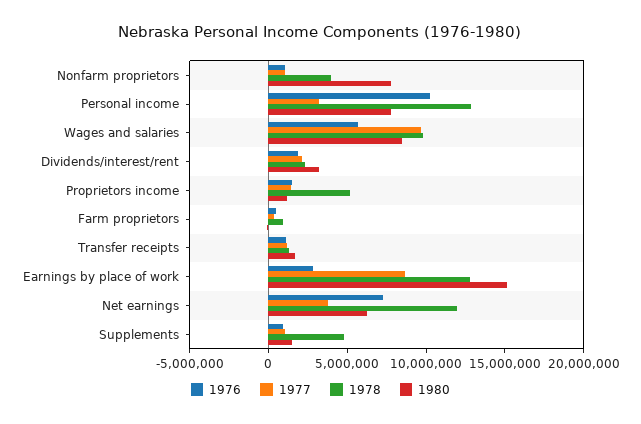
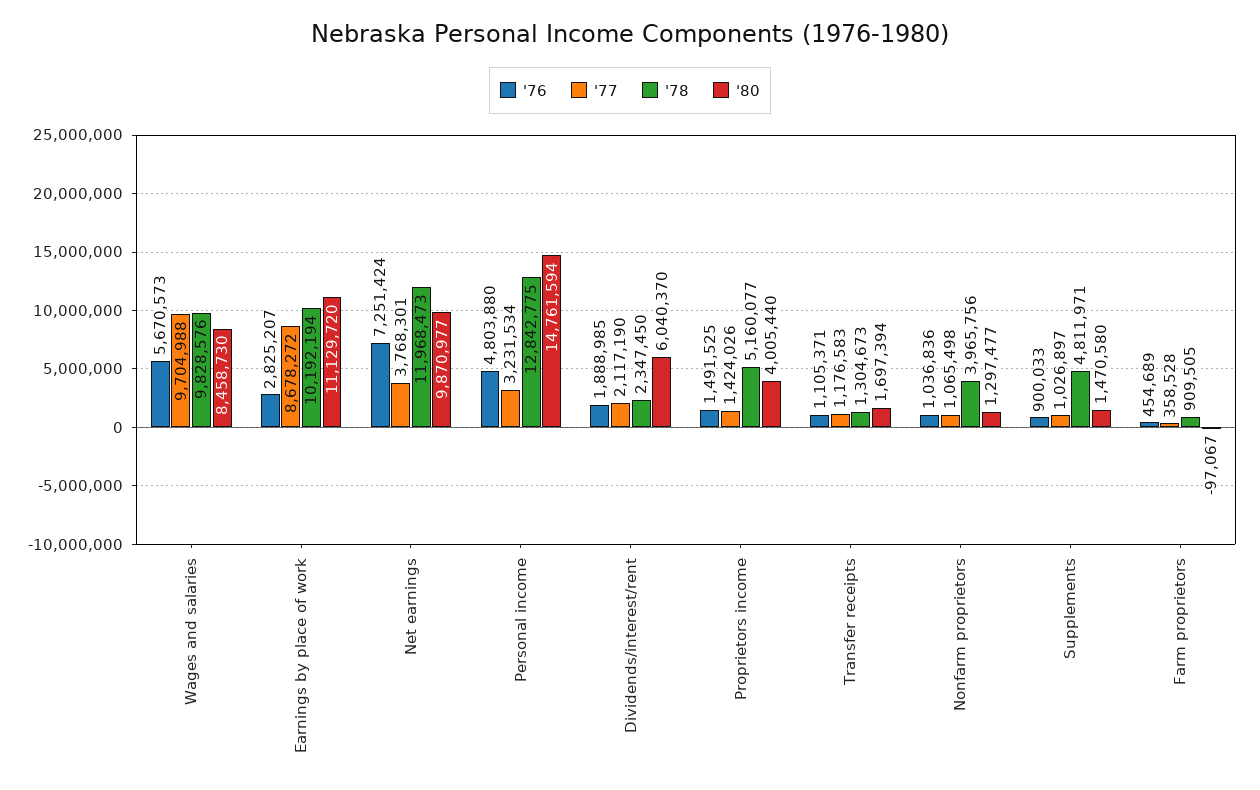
1980, Nonfarm proprietors: 8000000 -> 1297477
1976, Personal income: 10000000 -> 4803880
1980, Personal income: 8000000 -> 14761594
1980, Dividends/interest/rent: 3000000 -> 6040370
1980, Proprietors income: 1000000 -> 4005440
1978, Earnings by place of work: 13000000 -> 10192194
1980, Earnings by place of work: 15000000 -> 11129720
1980, Net earnings: 6000000 -> 9870977

